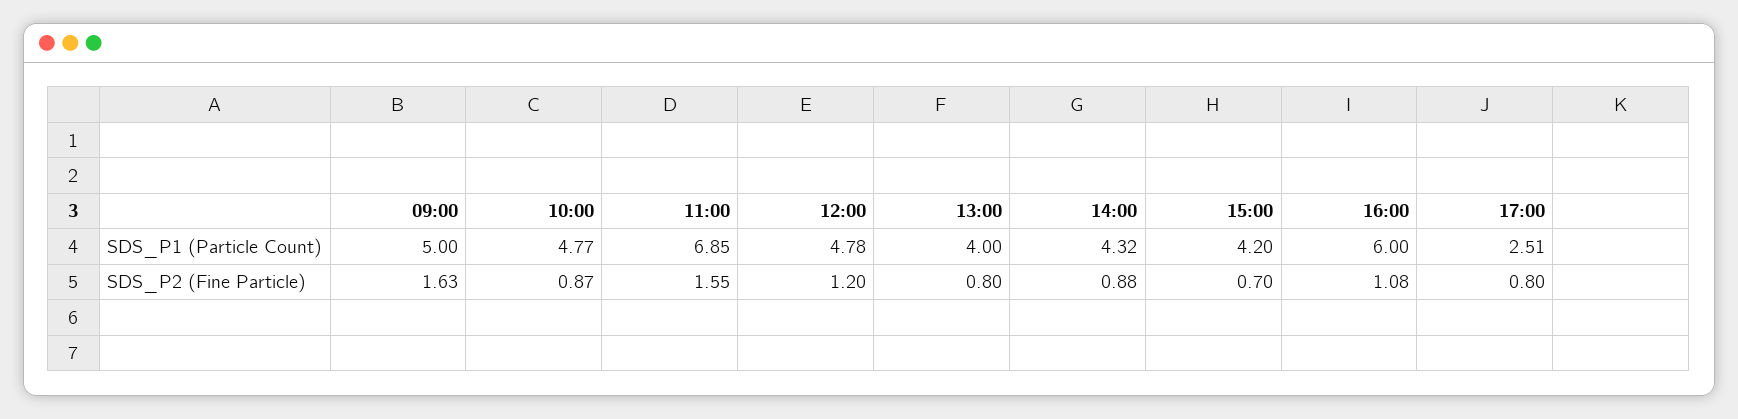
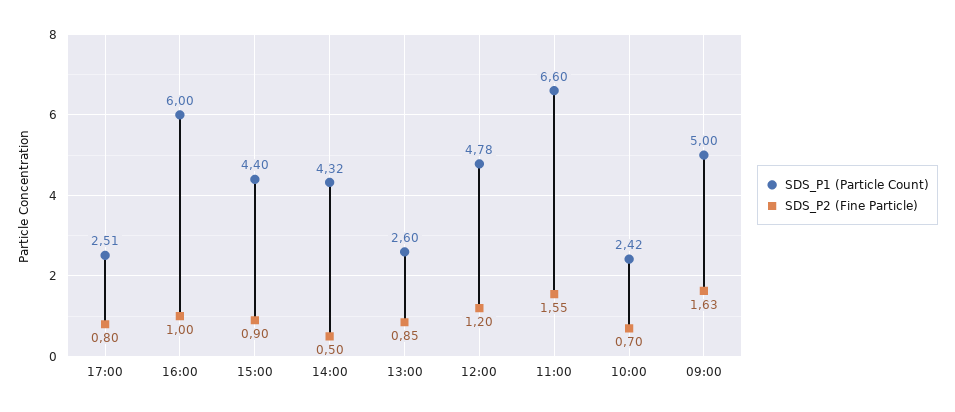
SDS_P1 (Particle Count), 10:00: 4.77 -> 2.42
SDS_P1 (Particle Count), 11:00: 6.85 -> 6.6
SDS_P1 (Particle Count), 13:00: 4 -> 2.6
SDS_P1 (Particle Count), 15:00: 4.2 -> 4.4
SDS_P2 (Fine Particle), 10:00: 0.87 -> 0.7
SDS_P2 (Fine Particle), 13:00: 0.8 -> 0.85
SDS_P2 (Fine Particle), 14:00: 0.88 -> 0.5
SDS_P2 (Fine Particle), 15:00: 0.7 -> 0.9
SDS_P2 (Fine Particle), 16:00: 1.08 -> 1

